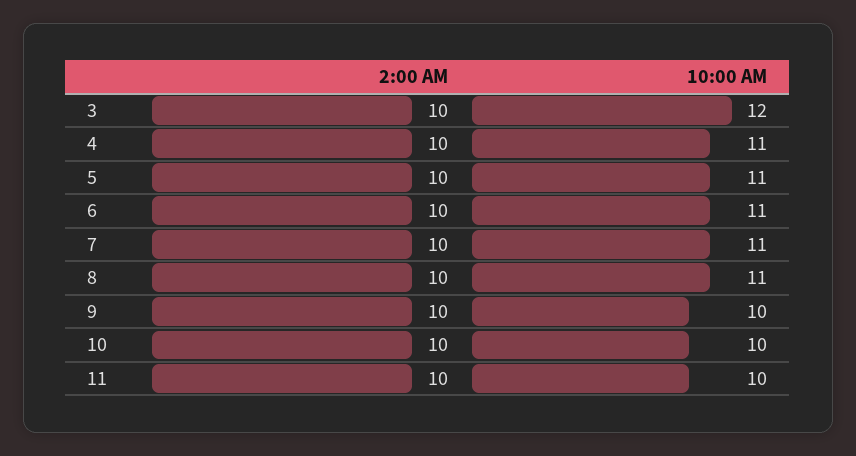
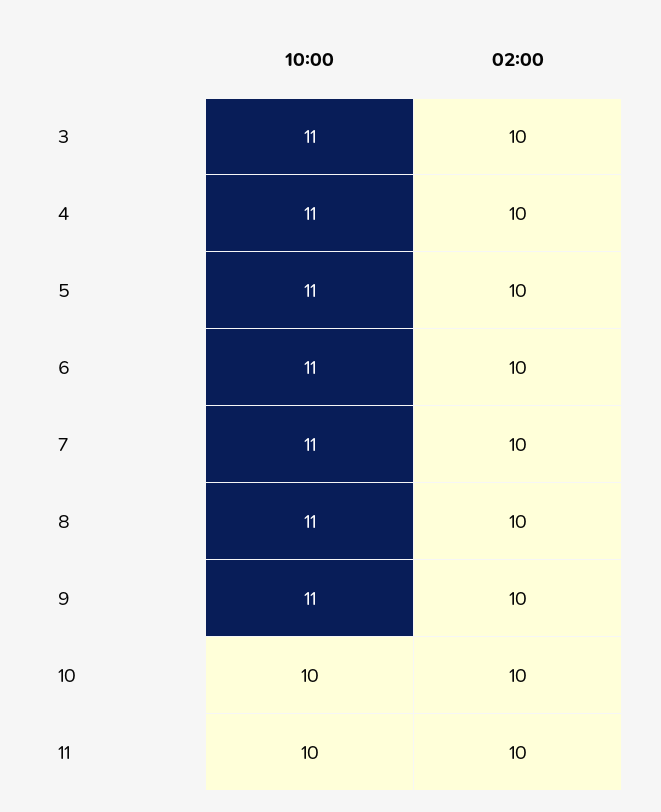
10:00 AM, 3: 12 -> 11
10:00 AM, 9: 10 -> 11

